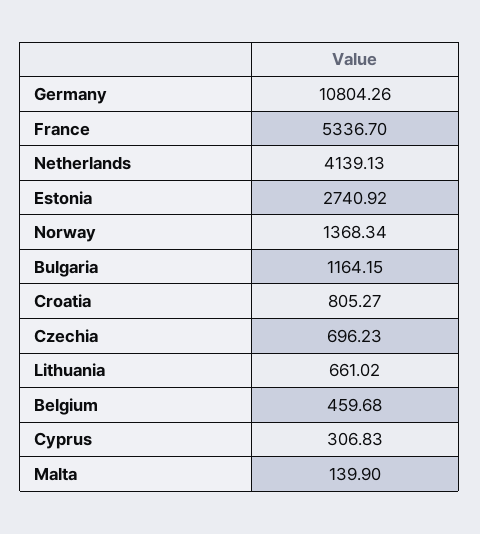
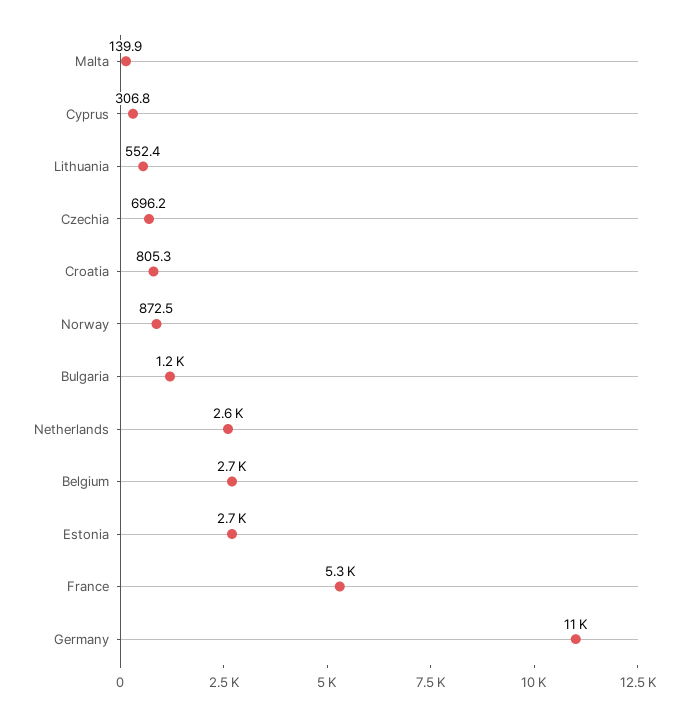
Netherlands: 4139.13 -> 2600
Norway: 1368.34 -> 872.5
Lithuania: 661.02 -> 552.4
Belgium: 459.68 -> 2700

